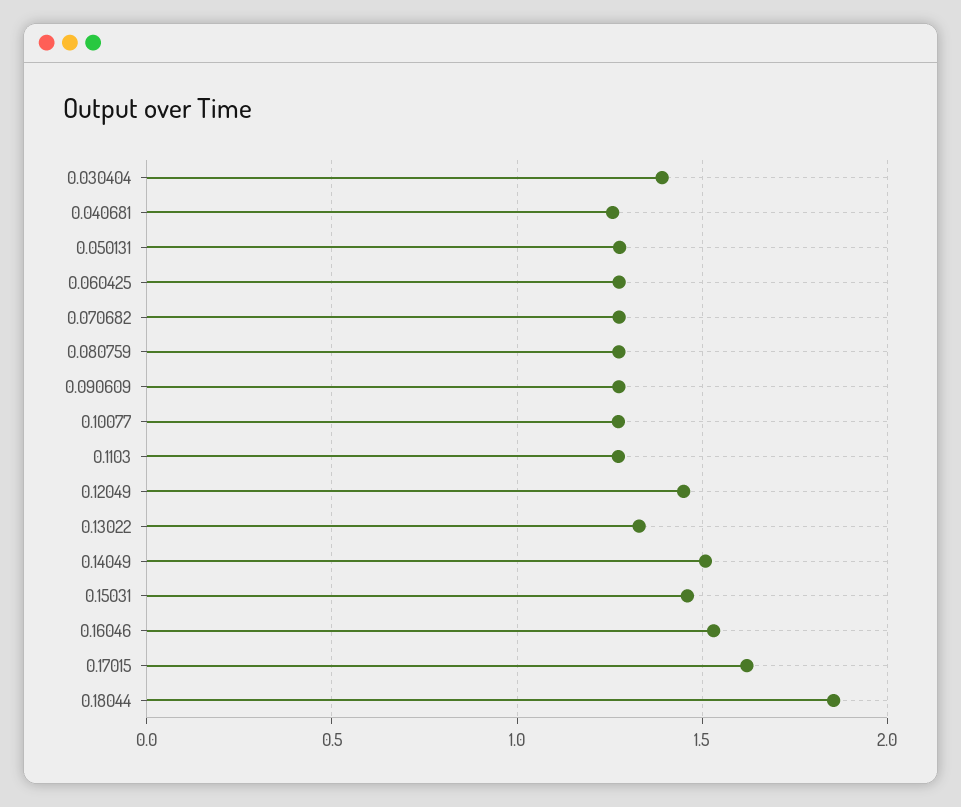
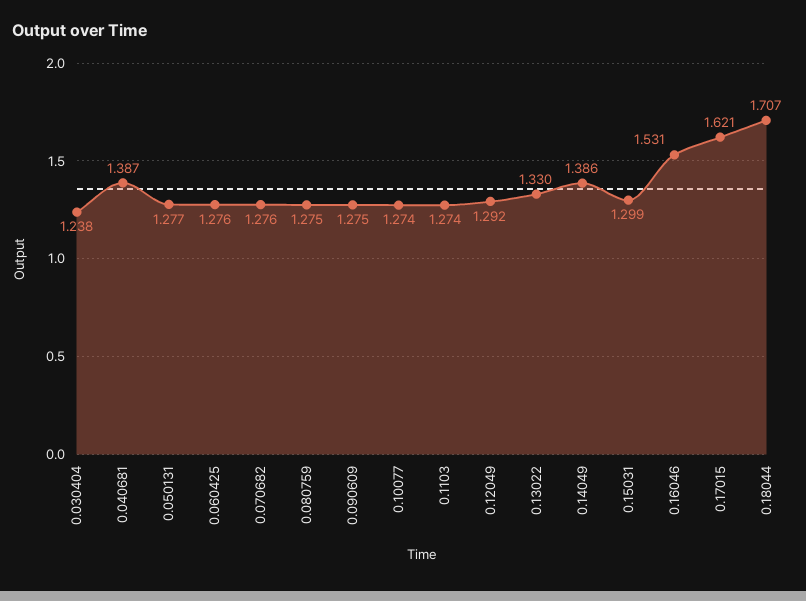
0.030404: 1.4 -> 1.238
0.040681: 1.25 -> 1.387
0.12049: 1.45 -> 1.292
0.14049: 1.5 -> 1.386
0.15031: 1.45 -> 1.299
0.18044: 1.85 -> 1.707

